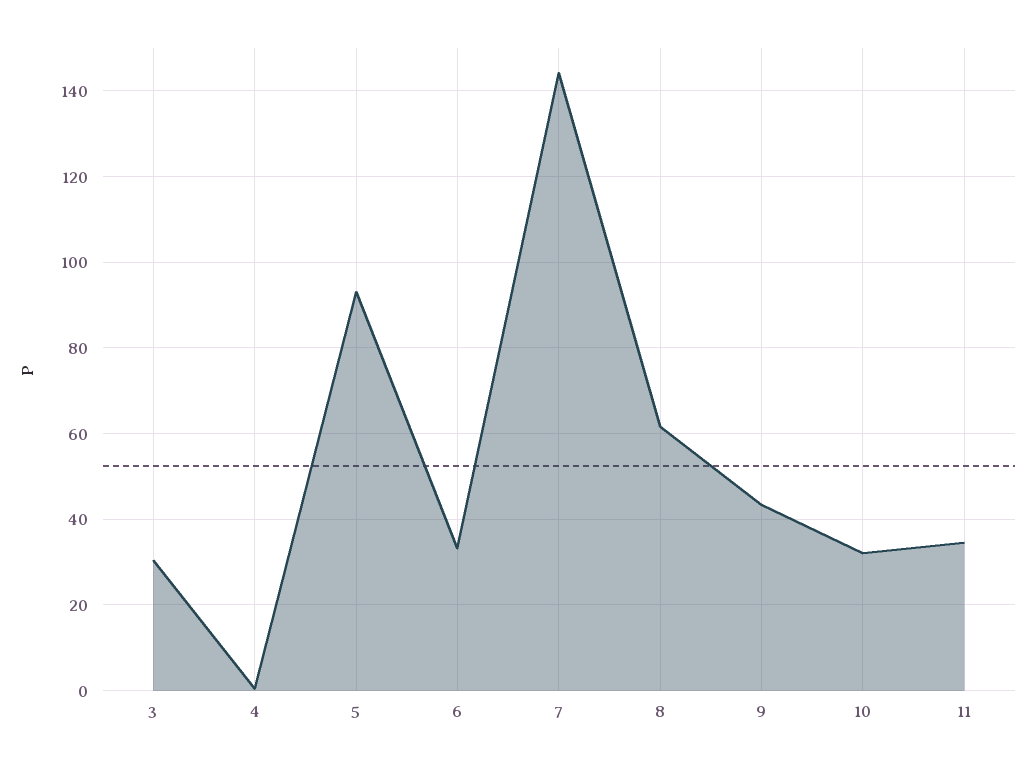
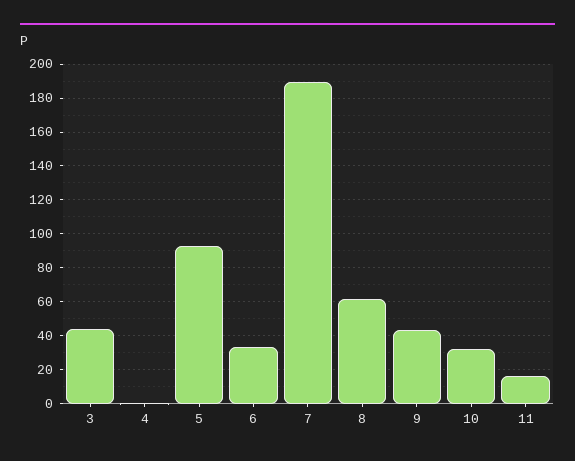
3: 30 -> 45
7: 144 -> 190
11: 34 -> 15

